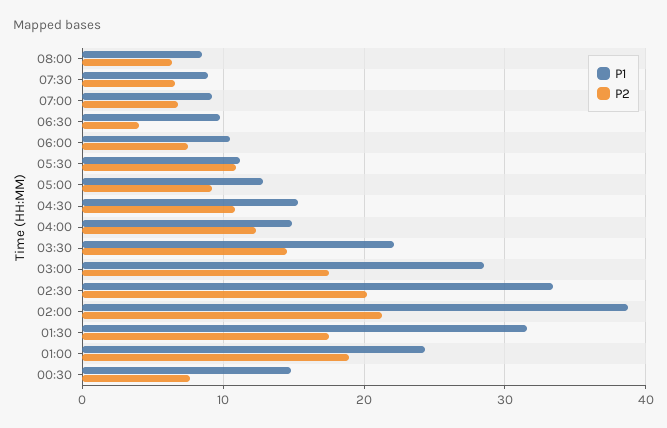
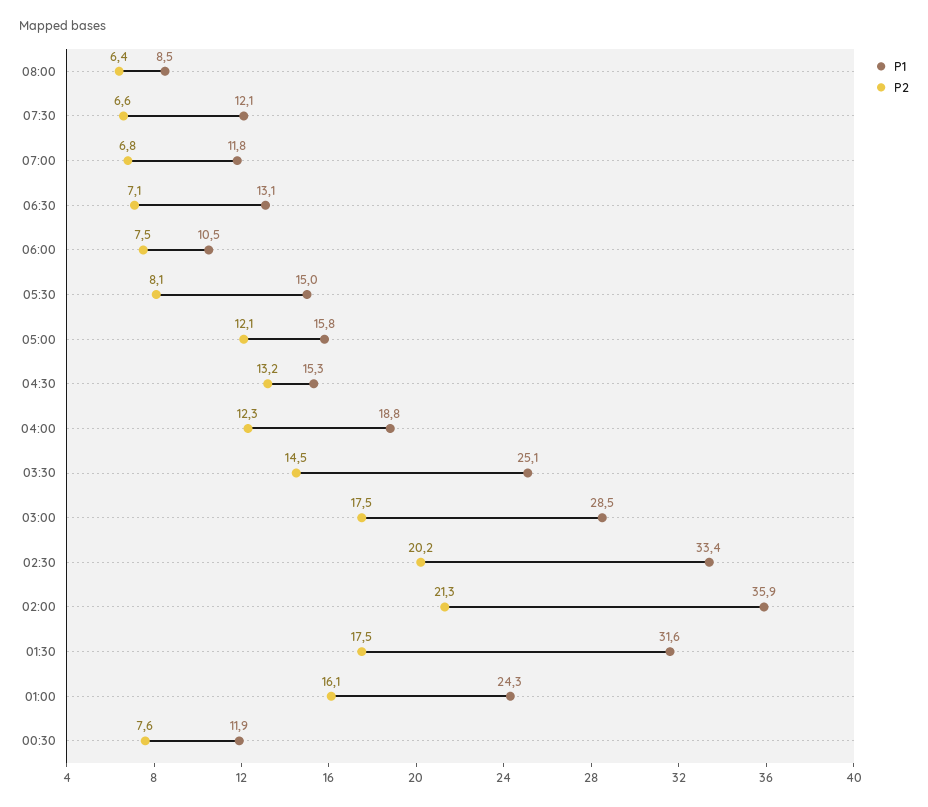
P1, 07:30: 9 -> 12.1
P1, 07:00: 9 -> 11.8
P1, 06:30: 10 -> 13.1
P2, 06:30: 4 -> 7.1
P1, 05:30: 11 -> 15
P2, 05:30: 11 -> 8.1
P1, 05:00: 13 -> 15.8
P2, 05:00: 9 -> 12.1
P2, 04:30: 11 -> 13.2
P1, 04:00: 15 -> 18.8
P1, 03:30: 22 -> 25.1
P1, 02:00: 39 -> 35.9
P2, 01:00: 19 -> 16.1
P1, 00:30: 15 -> 11.9

